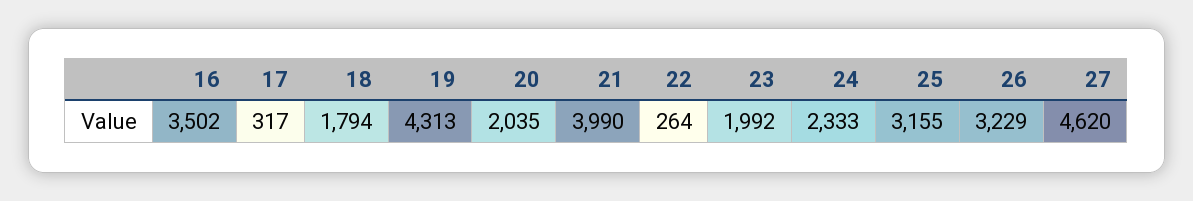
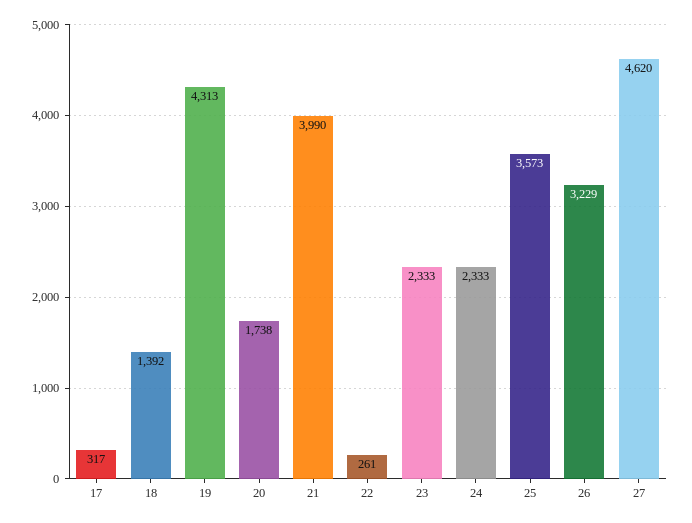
16: 3502 -> none
18: 1794 -> 1392
20: 2035 -> 1738
22: 264 -> 261
23: 1992 -> 2333
25: 3155 -> 3573

